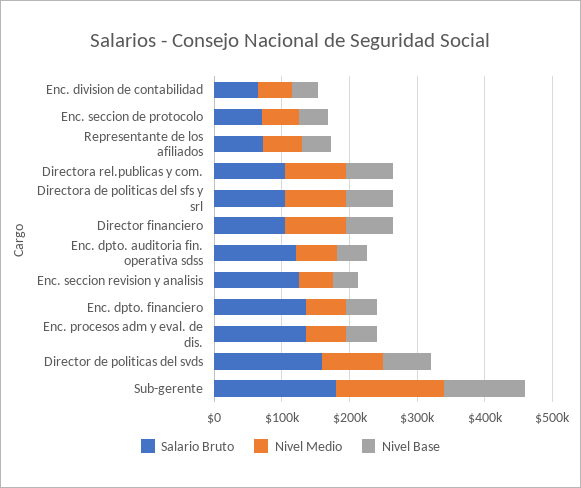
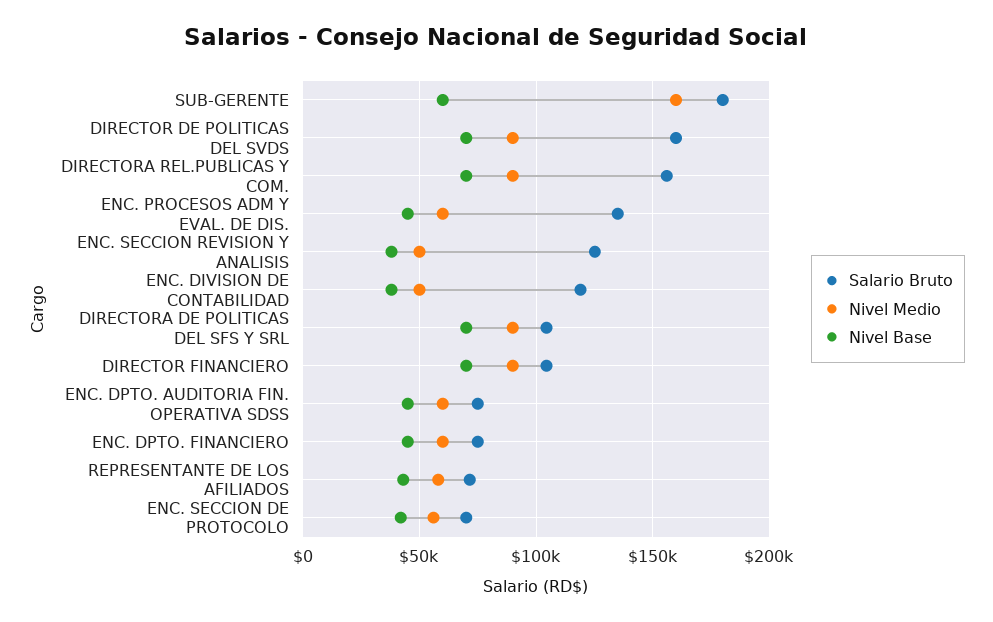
Salario Bruto, Enc. division de contabilidad: 60000 -> 120000
Salario Bruto, Directora rel.publicas y com.: 100000 -> 155000
Salario Bruto, Enc. dpto. auditoria fin. operativa sdss: 120000 -> 75000
Salario Bruto, Enc. dpto. financiero: 140000 -> 75000
Nivel Base, Sub-gerente: 120000 -> 60000

